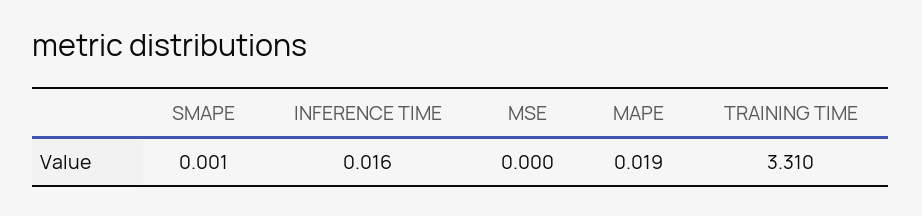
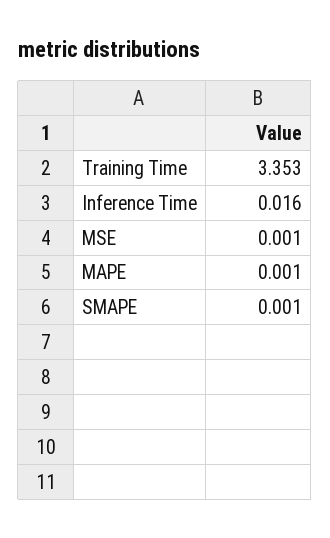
MSE: 0 -> 0.001
MAPE: 0.019 -> 0.001
TRAINING TIME: 3.31 -> 3.353

